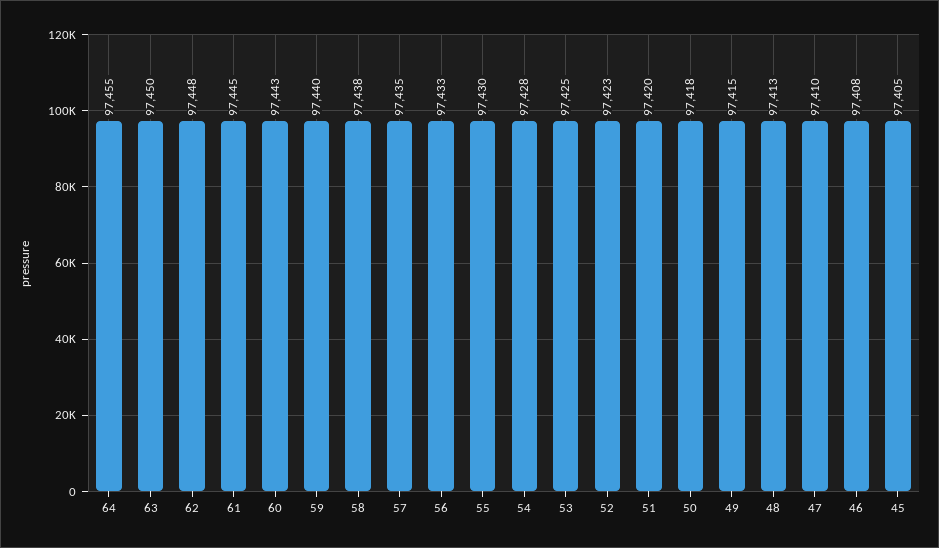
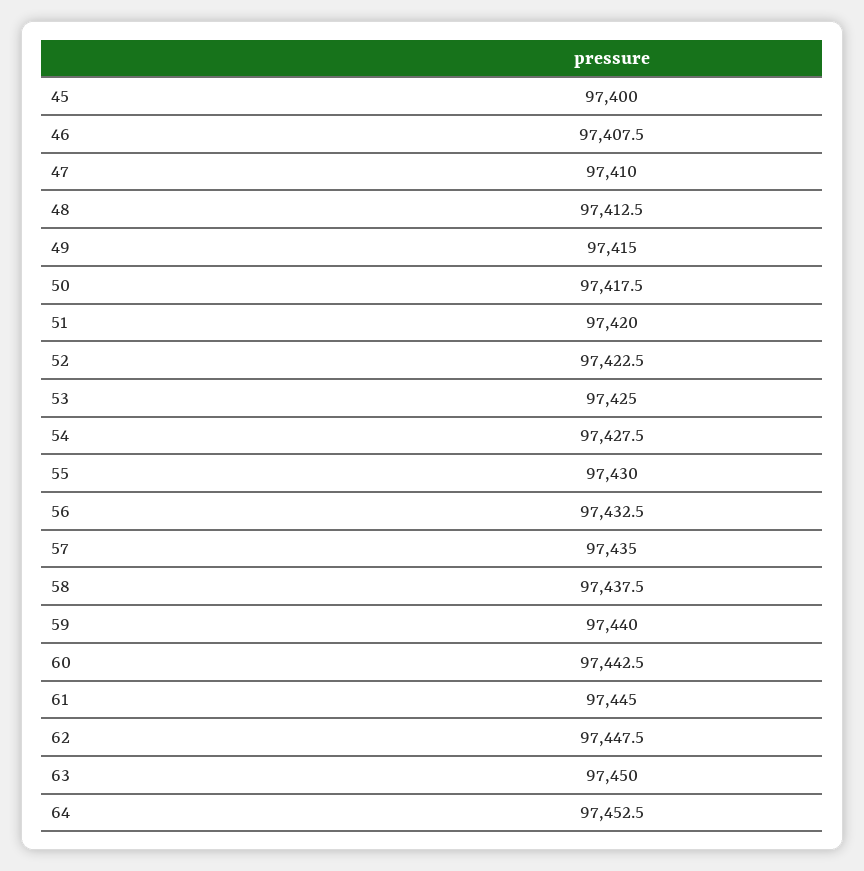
64: 97455 -> 97452.5
45: 97405 -> 97400

